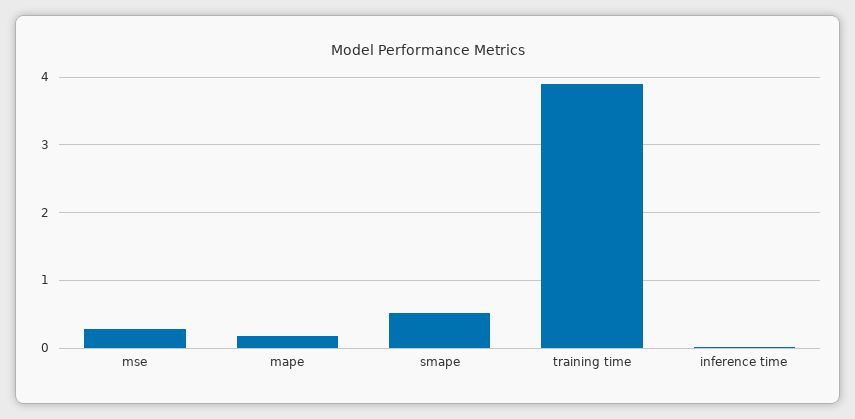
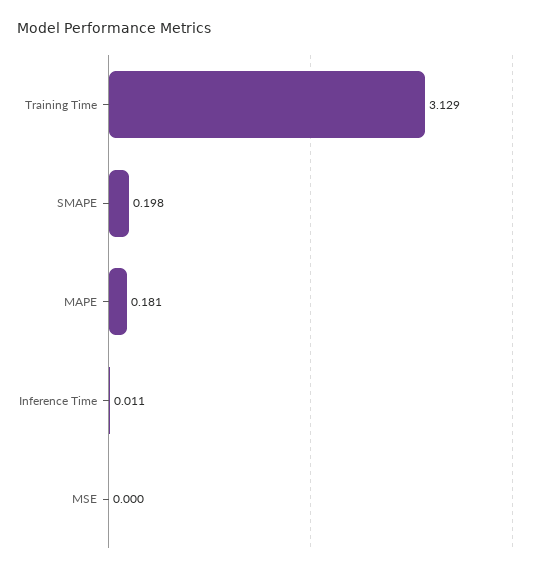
mse: 0.3 -> 0
smape: 0.5 -> 0.198
training time: 3.9 -> 3.129

